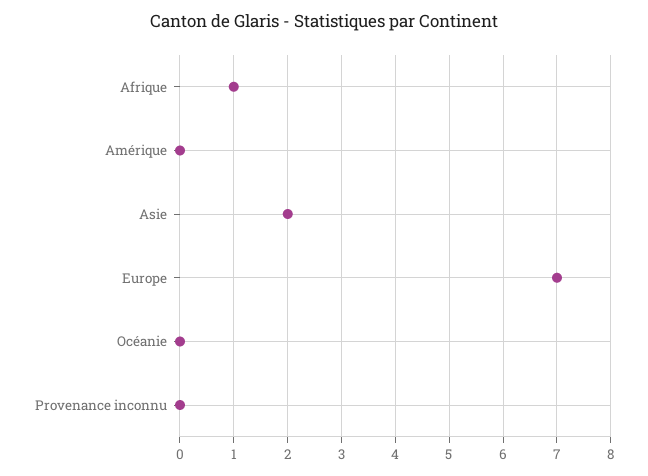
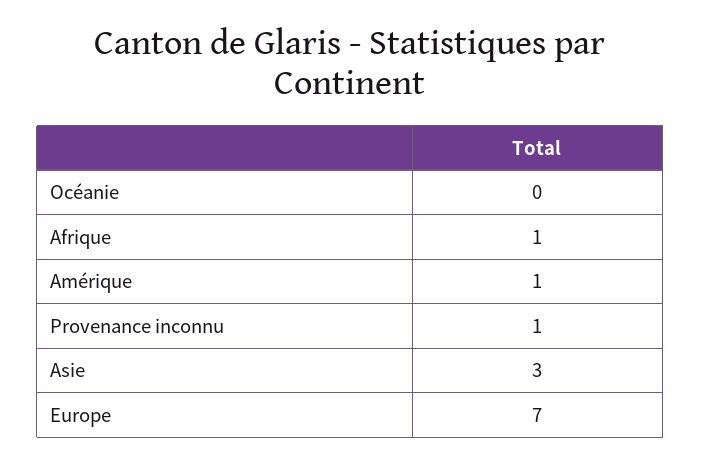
Amérique: 0 -> 1
Asie: 2 -> 3
Provenance inconnu: 0 -> 1

